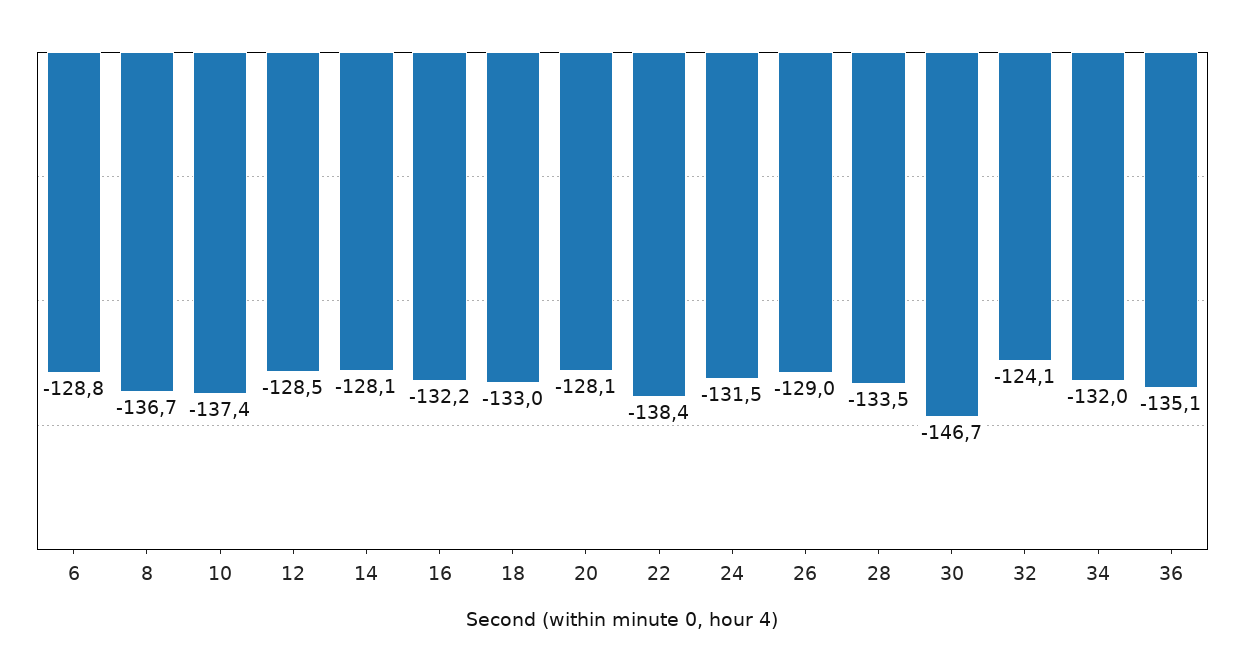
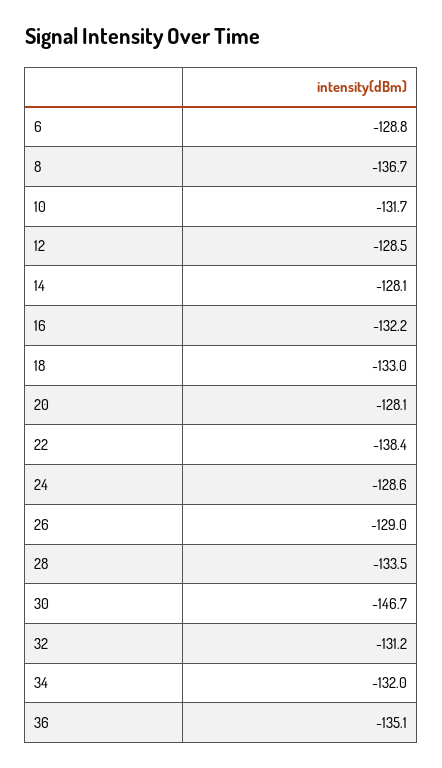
10: -137.4 -> -131.7
24: -131.5 -> -128.6
32: -124.1 -> -131.2

